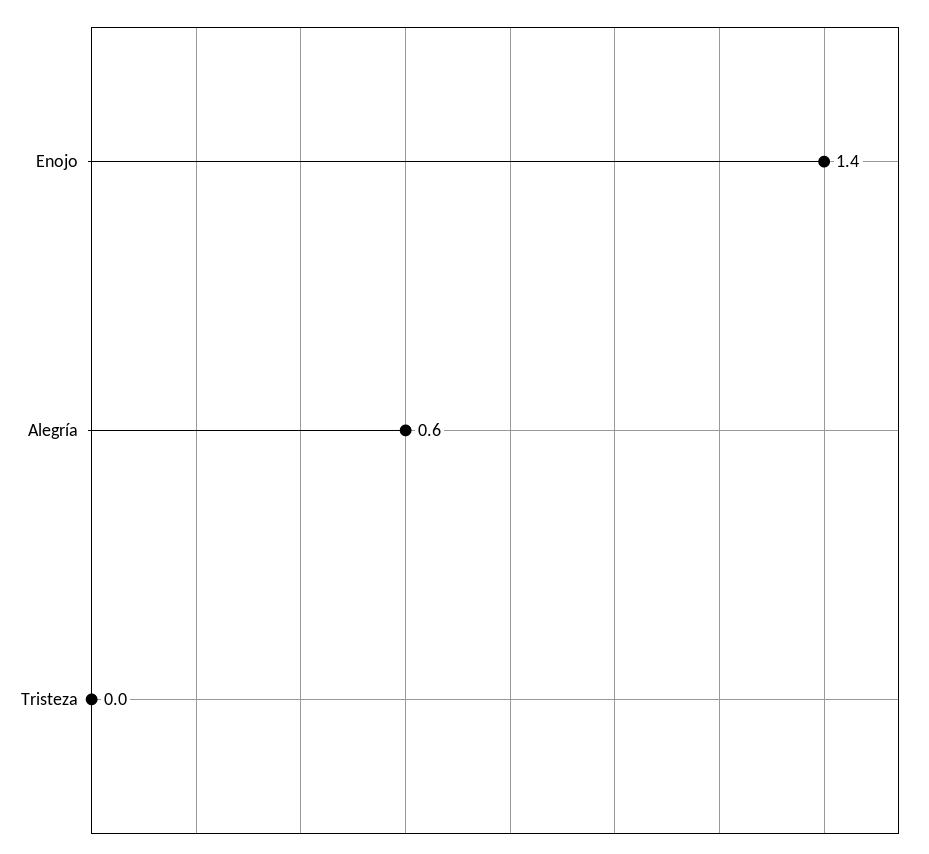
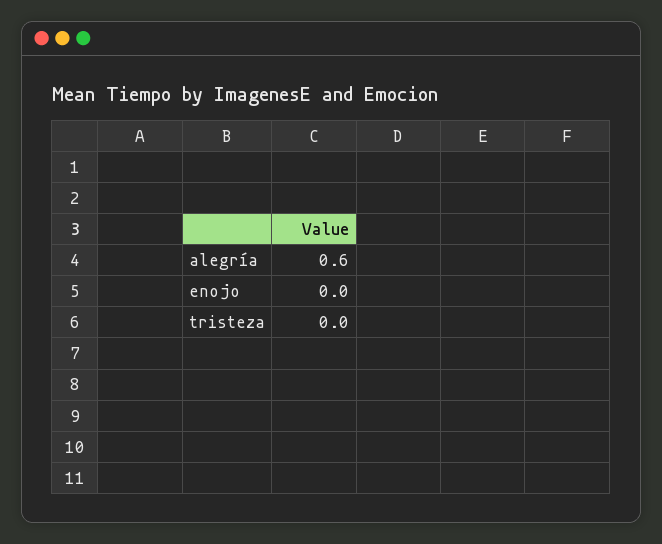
Enojo: 1.4 -> 0

